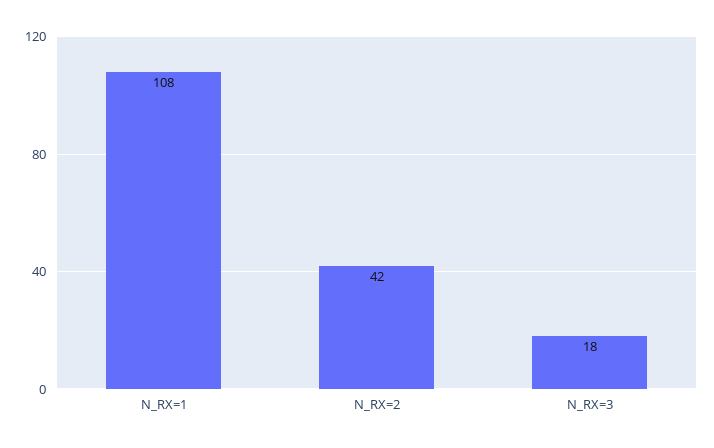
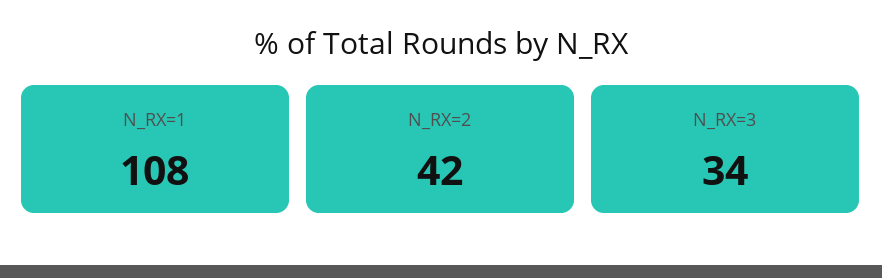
N_RX=3: 18 -> 34

